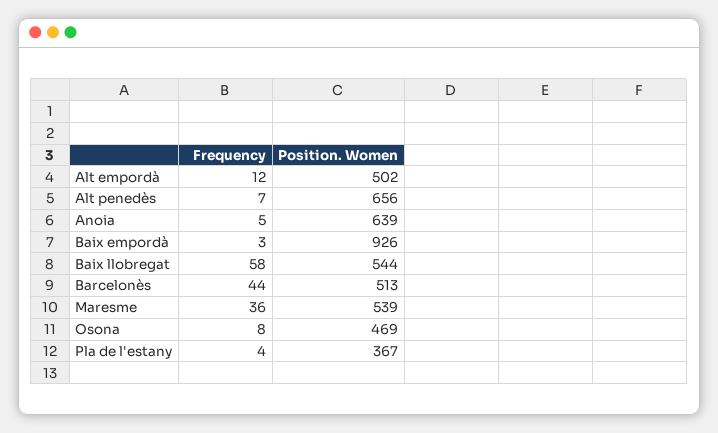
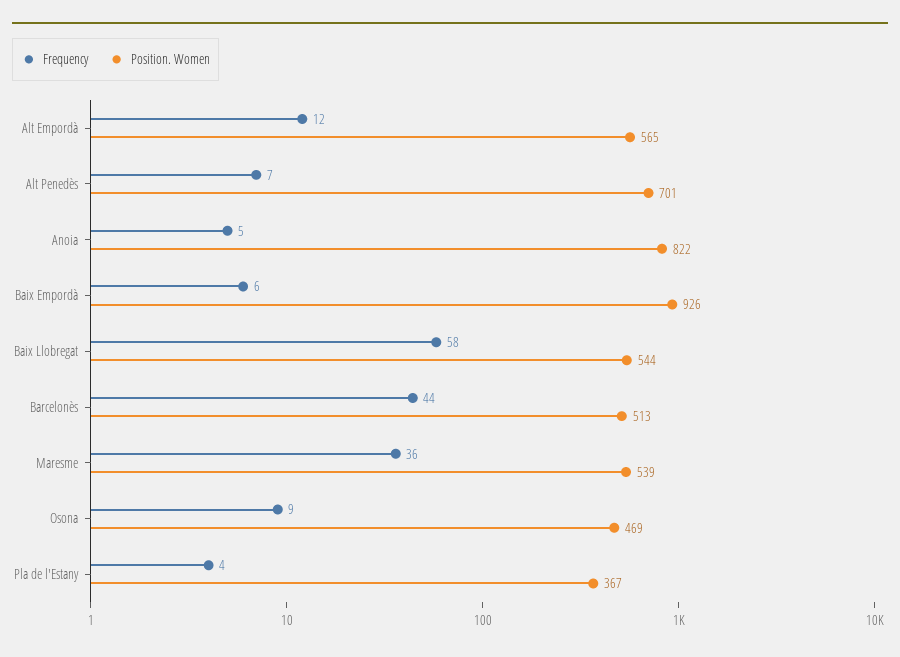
Position. Women, Alt empordà: 502 -> 565
Position. Women, Alt penedès: 656 -> 701
Position. Women, Anoia: 639 -> 822
Frequency, Baix empordà: 3 -> 6
Frequency, Osona: 8 -> 9

